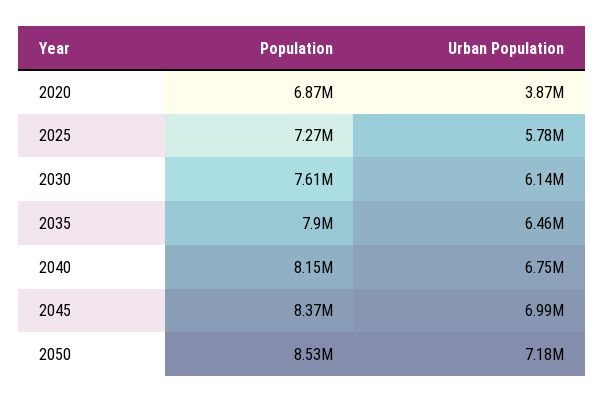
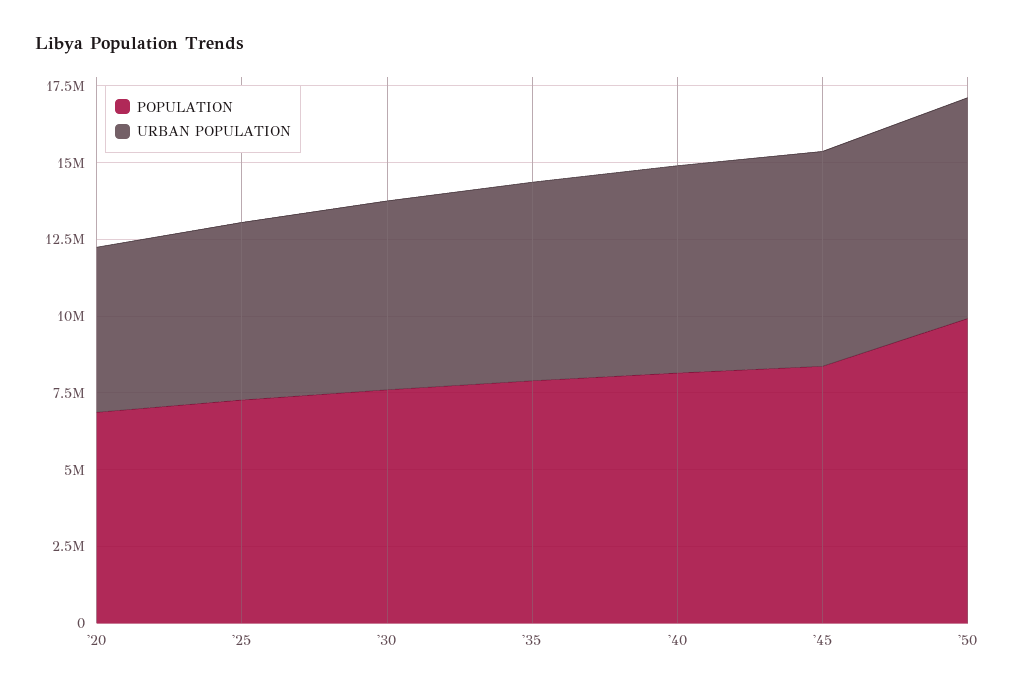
Urban Population, 2020: 3870000 -> 5500000
Population, 2050: 8530000 -> 10000000

